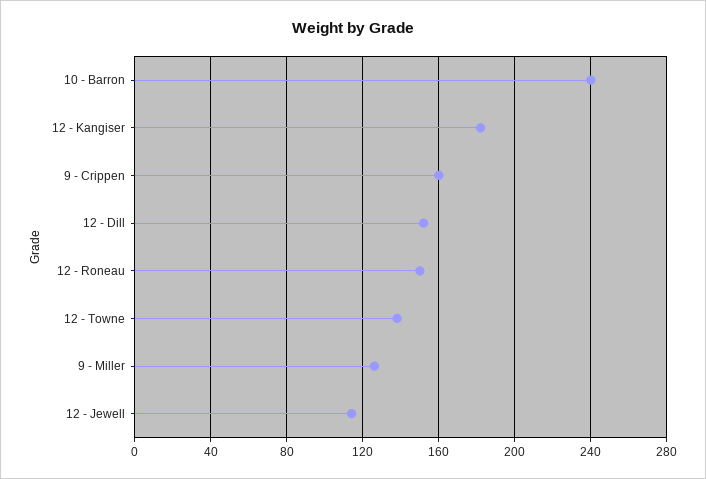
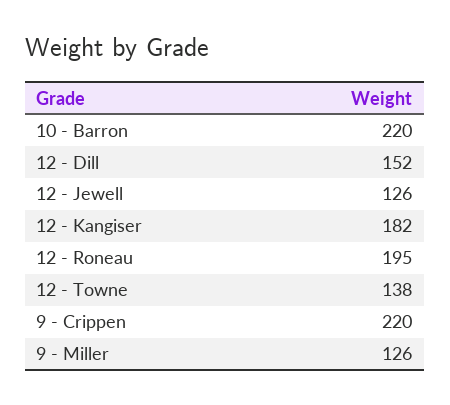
10 - Barron: 240 -> 220
9 - Crippen: 160 -> 220
12 - Roneau: 150 -> 195
12 - Jewell: 115 -> 126

